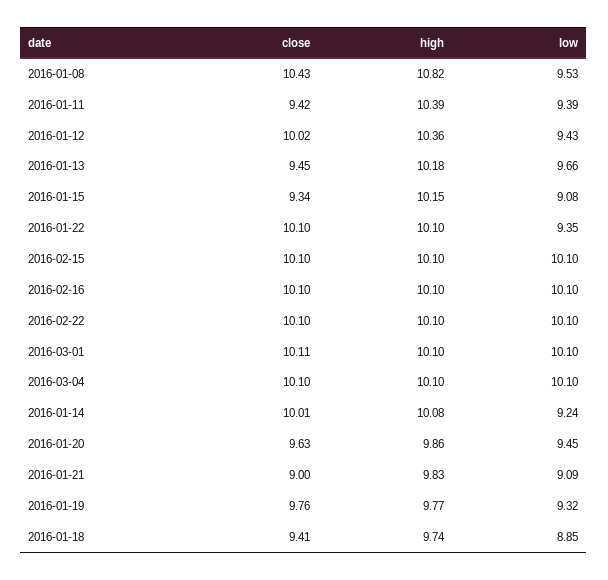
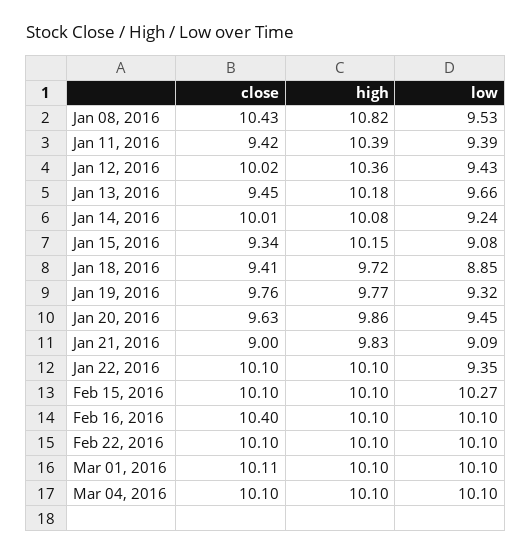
low, 2016-02-15: 10.1 -> 10.27
close, 2016-02-16: 10.1 -> 10.4
high, 2016-01-18: 9.74 -> 9.72

